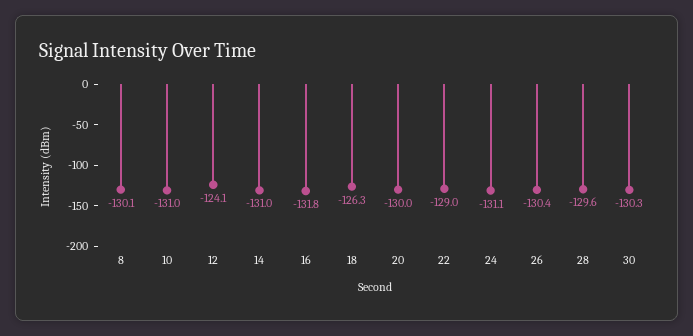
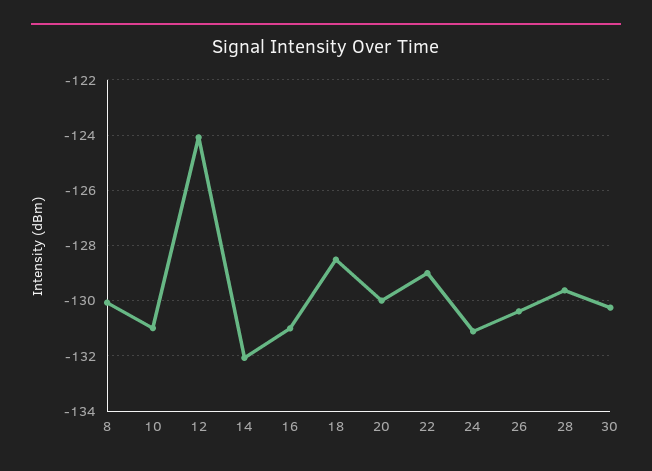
14: -131 -> -132
16: -131.8 -> -131
18: -126.3 -> -128.5

